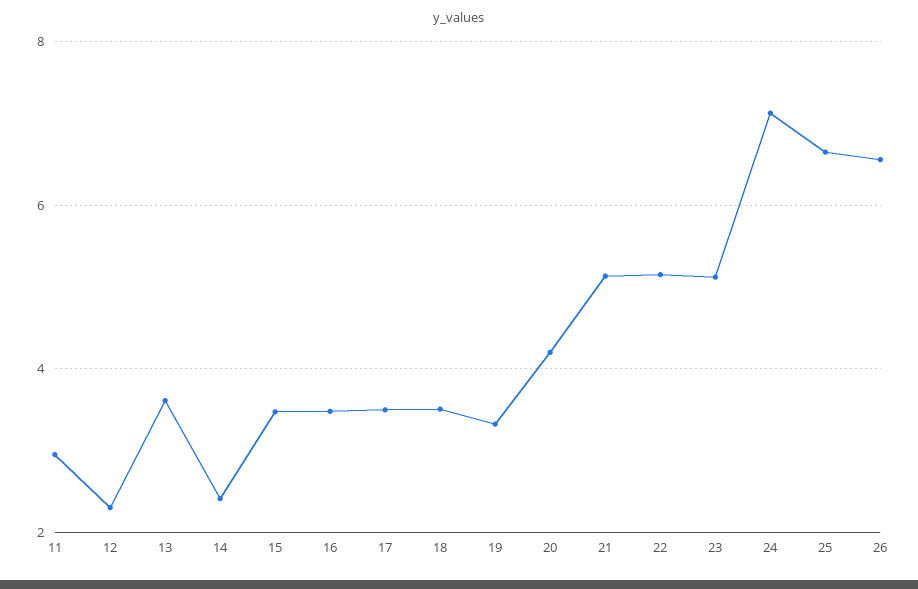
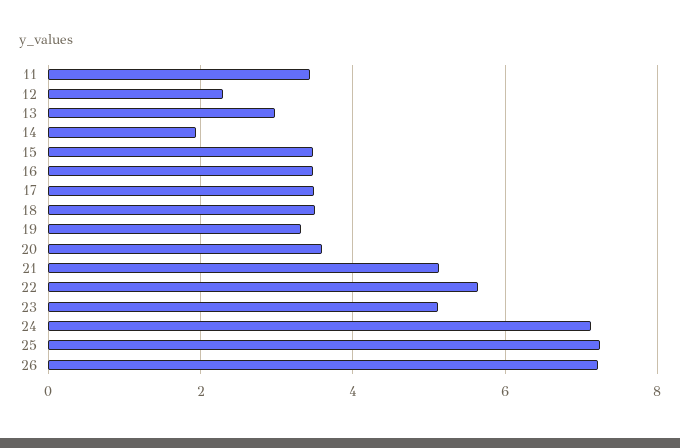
11: 3 -> 3.4
13: 3.6 -> 3
14: 2.4 -> 2
20: 4.2 -> 3.6
22: 5.2 -> 5.6
25: 6.6 -> 7.2
26: 6.6 -> 7.2

